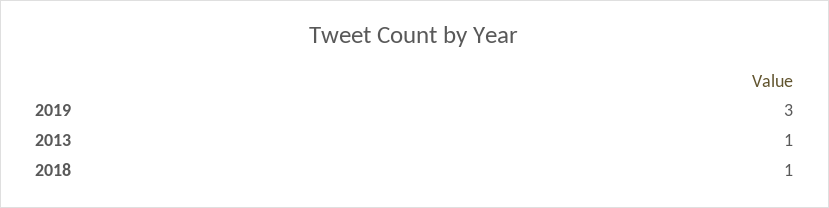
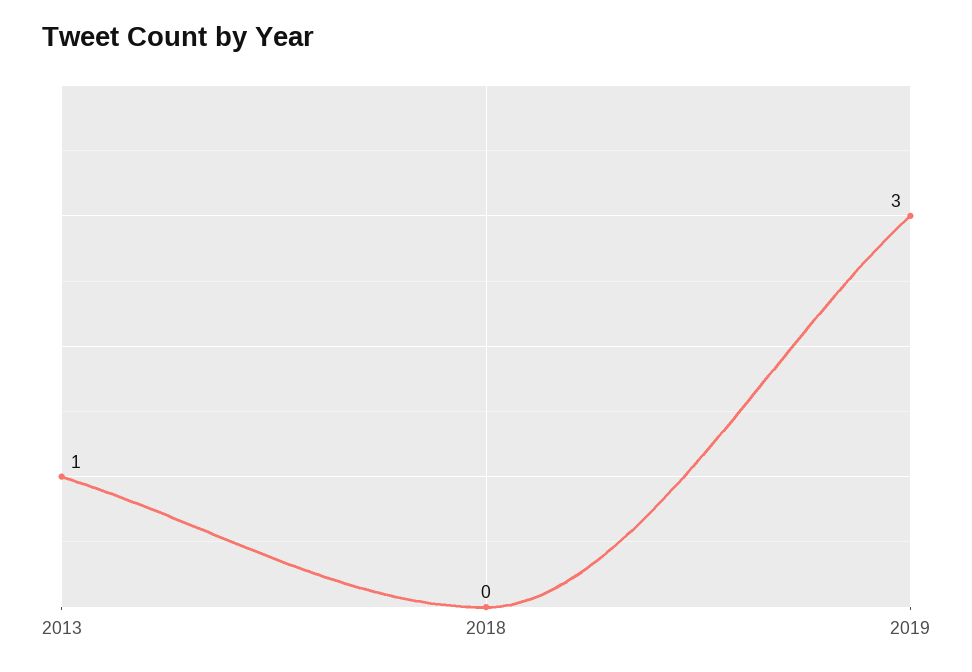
2018: 1 -> 0

